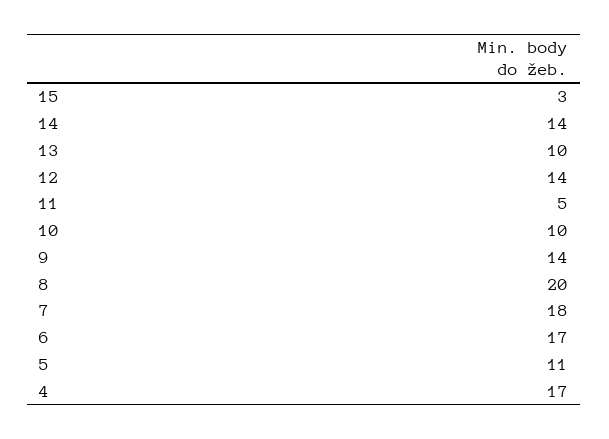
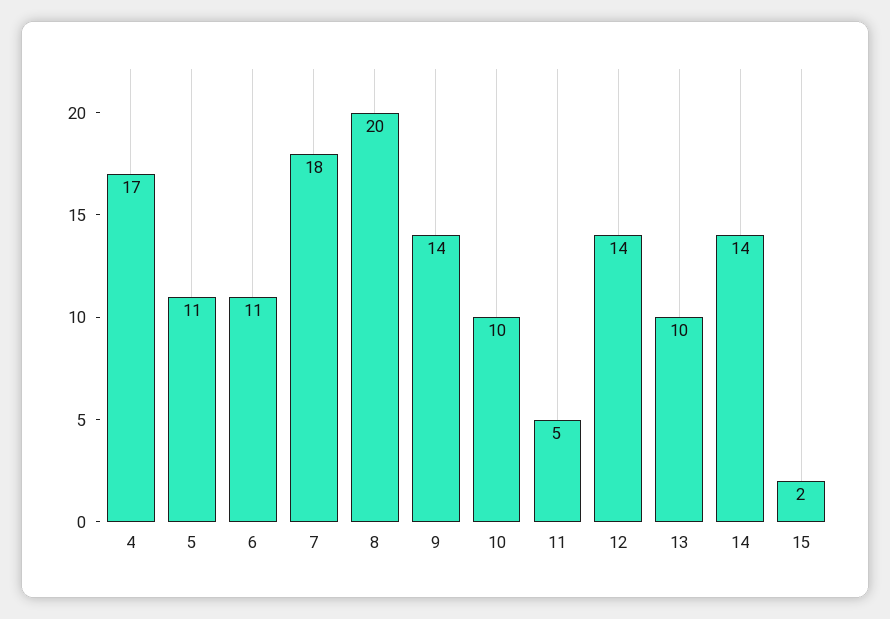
15: 3 -> 2
6: 17 -> 11

